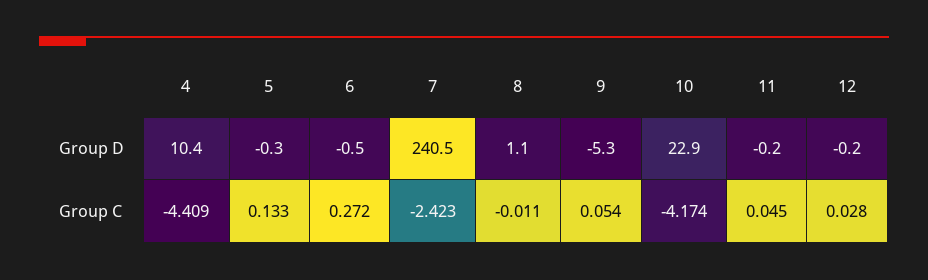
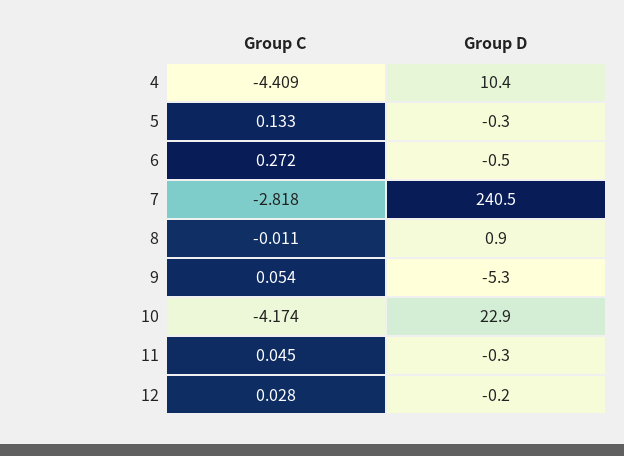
8, Group D: 1.1 -> 0.9
11, Group D: -0.2 -> -0.3
7, Group C: -2.423 -> -2.818

